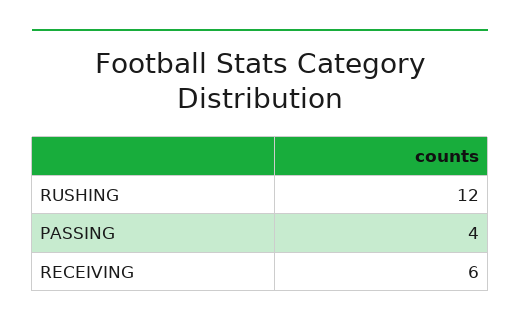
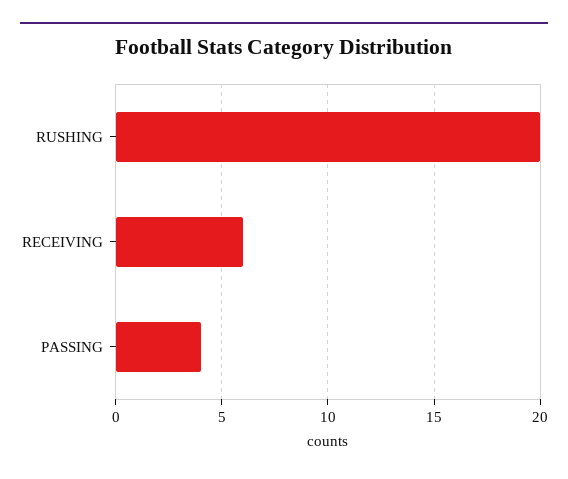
RUSHING: 12 -> 20

